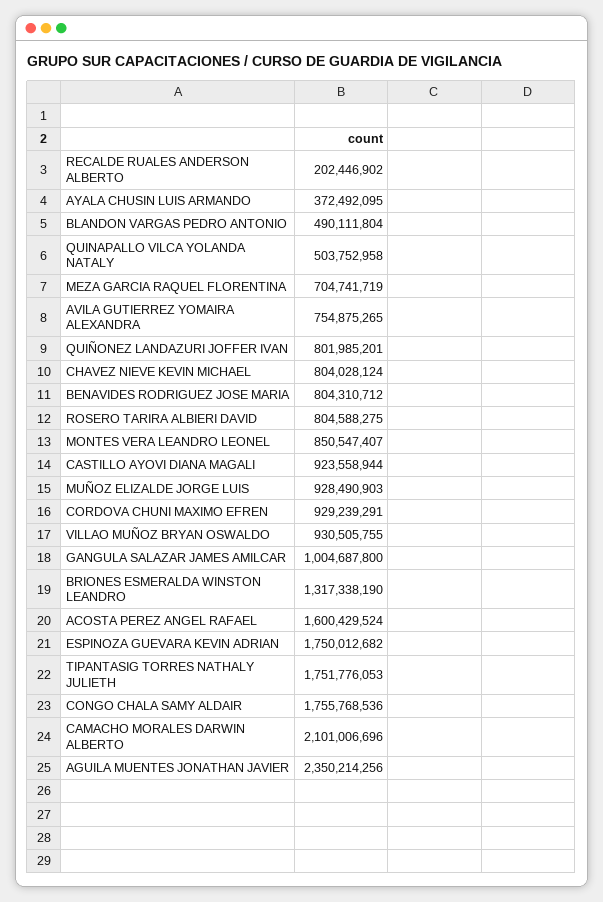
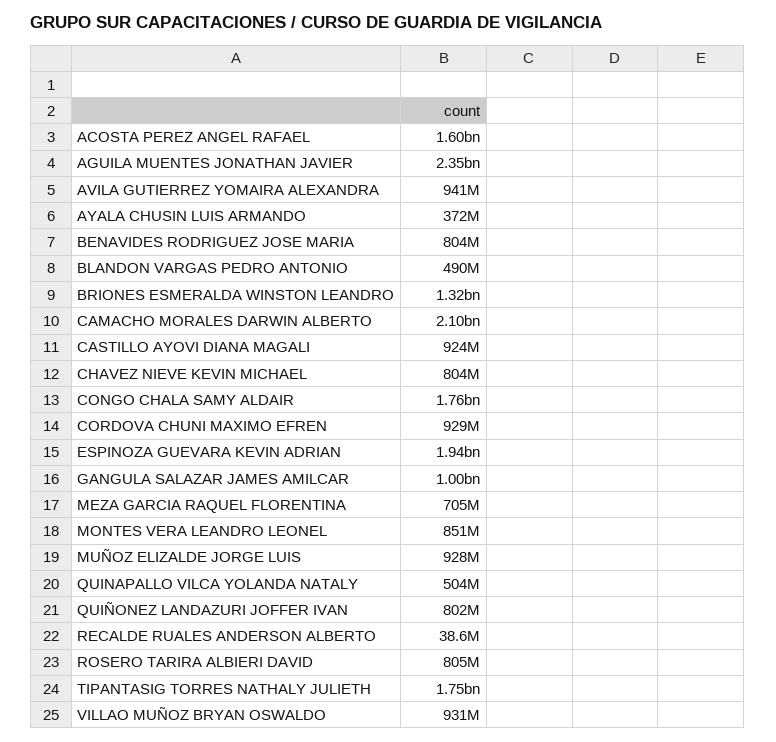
RECALDE RUALES ANDERSON ALBERTO: 202446902 -> 38600000
AVILA GUTIERREZ YOMAIRA ALEXANDRA: 754875265 -> 941000000
ESPINOZA GUEVARA KEVIN ADRIAN: 1750012682 -> 1940000000

